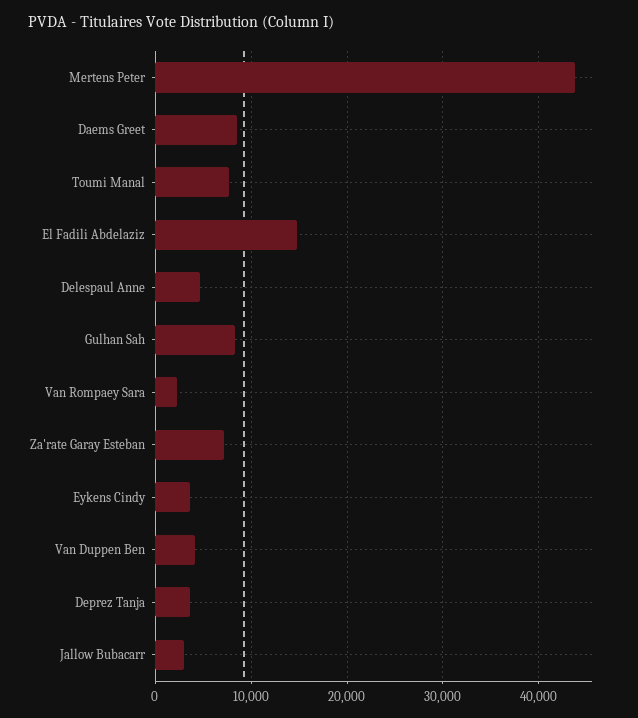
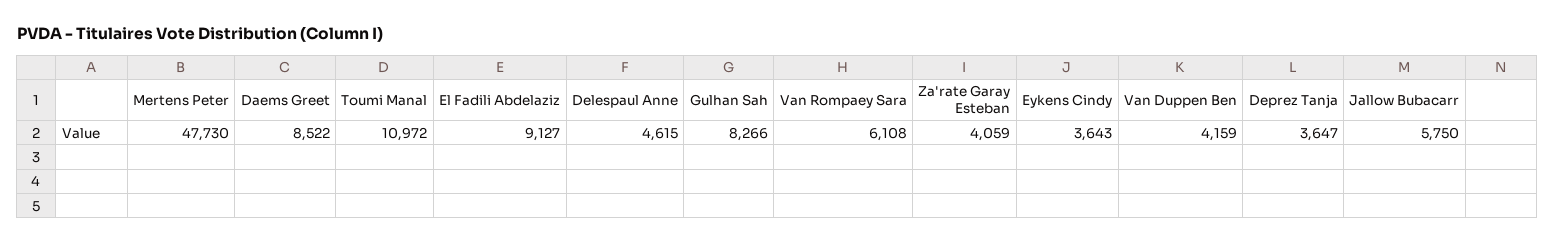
Mertens Peter: 44000 -> 47730
Toumi Manal: 8000 -> 10972
El Fadili Abdelaziz: 15000 -> 9127
Van Rompaey Sara: 2000 -> 6108
Za'rate Garay Esteban: 7000 -> 4059
Jallow Bubacarr: 3000 -> 5750

